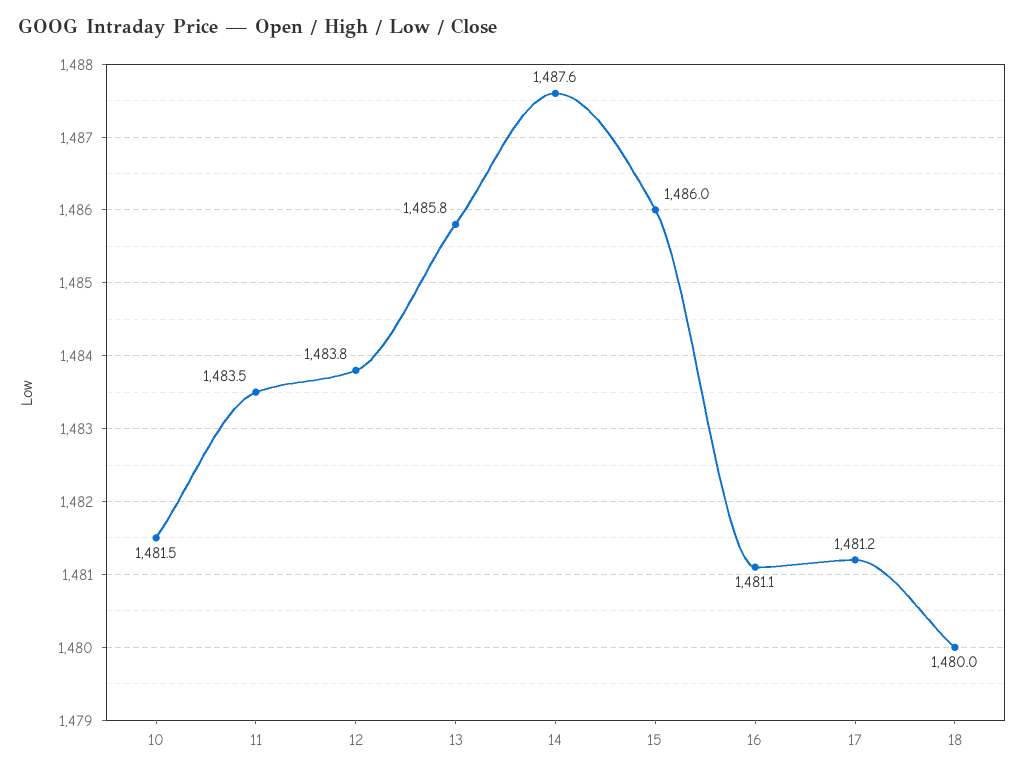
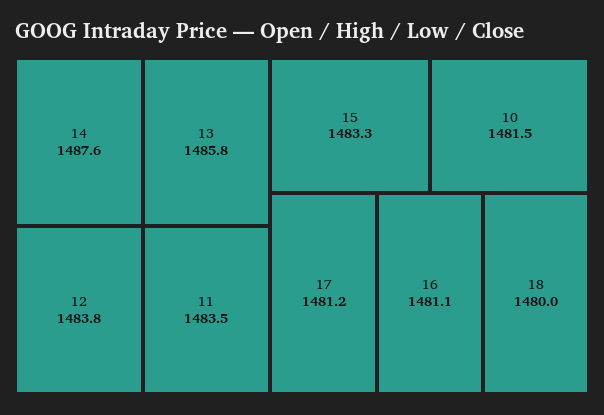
15: 1486 -> 1483.3

